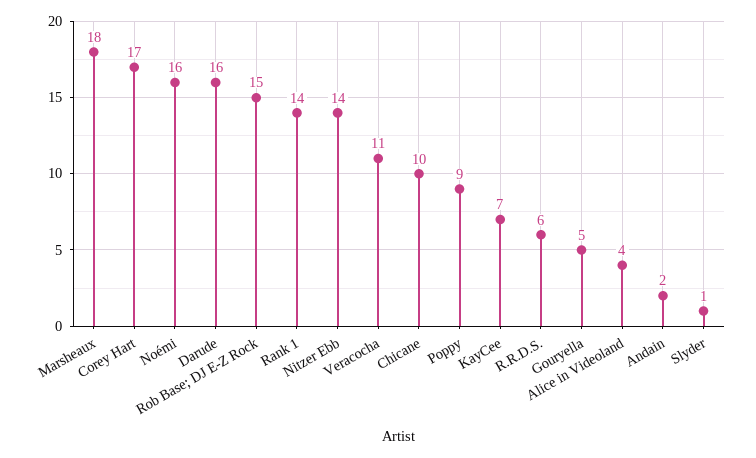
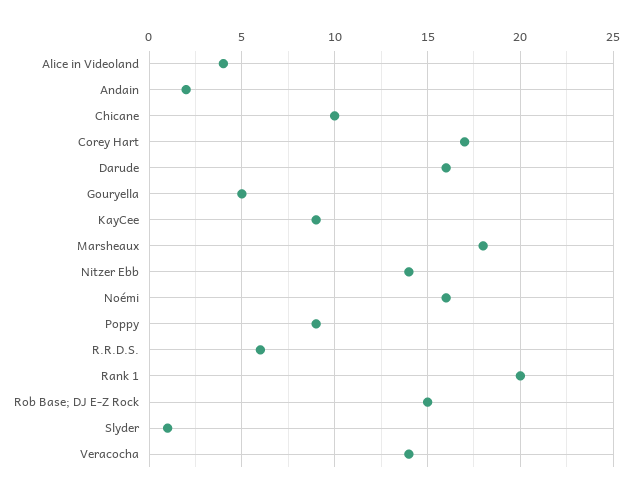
Rank 1: 14 -> 20
Veracocha: 11 -> 14
KayCee: 7 -> 9

